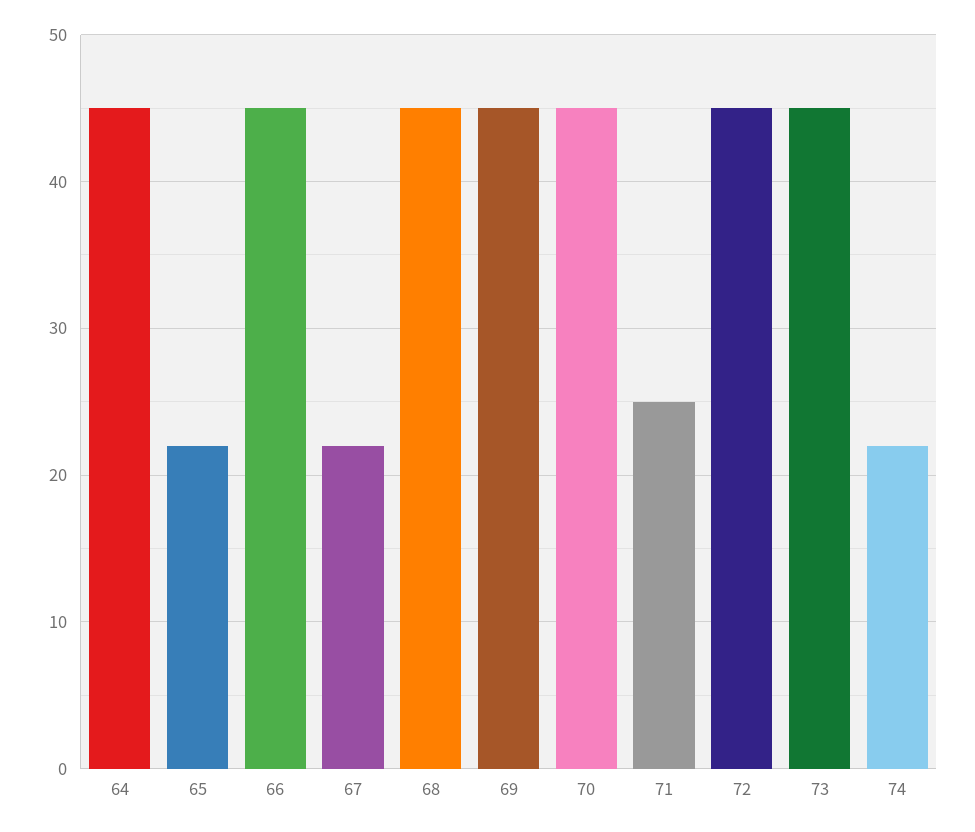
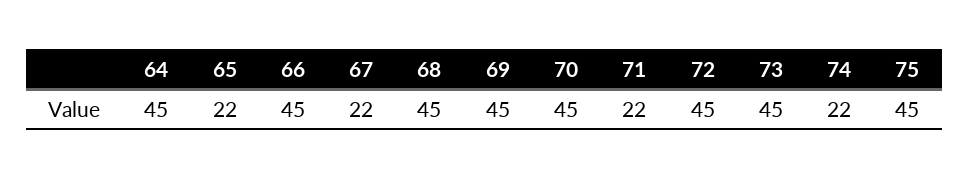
71: 25 -> 22
75: none -> 45

